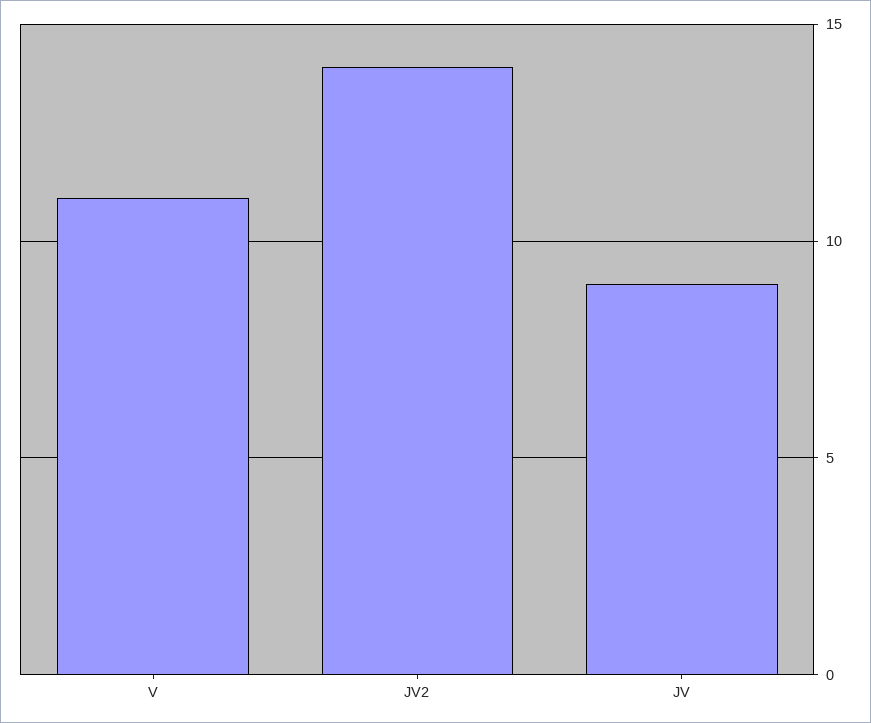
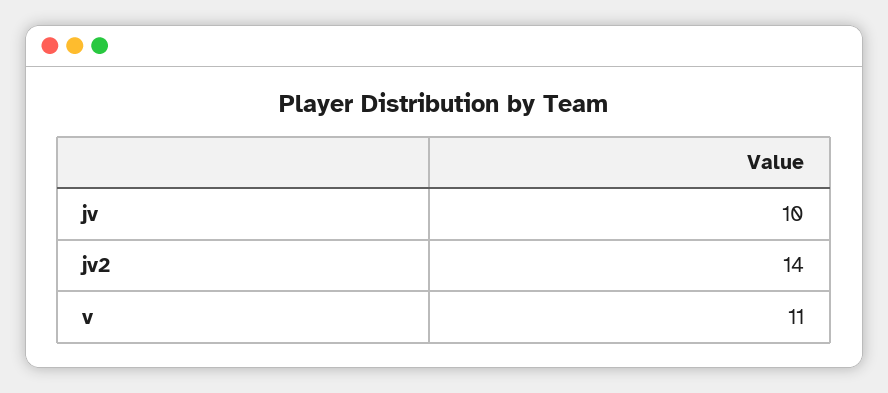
JV: 9 -> 10

